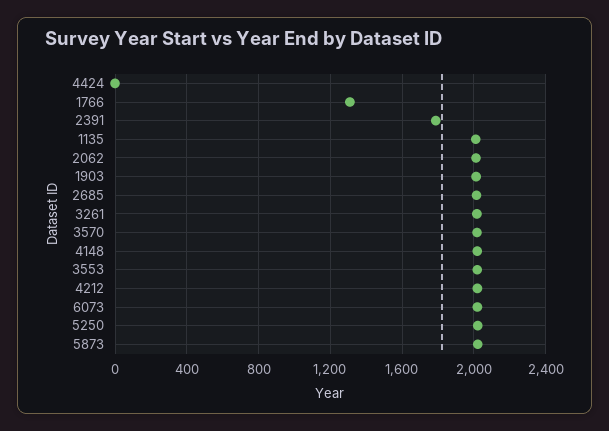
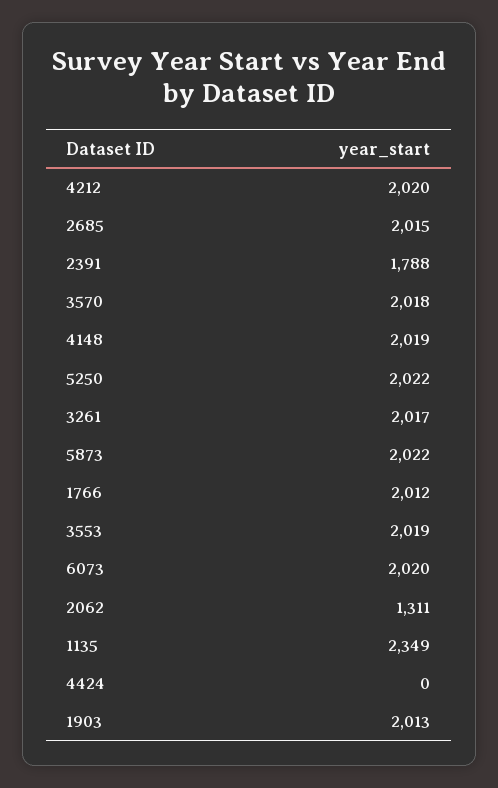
1766: 1300 -> 2012
1135: 2000 -> 2349
2062: 2000 -> 1311

